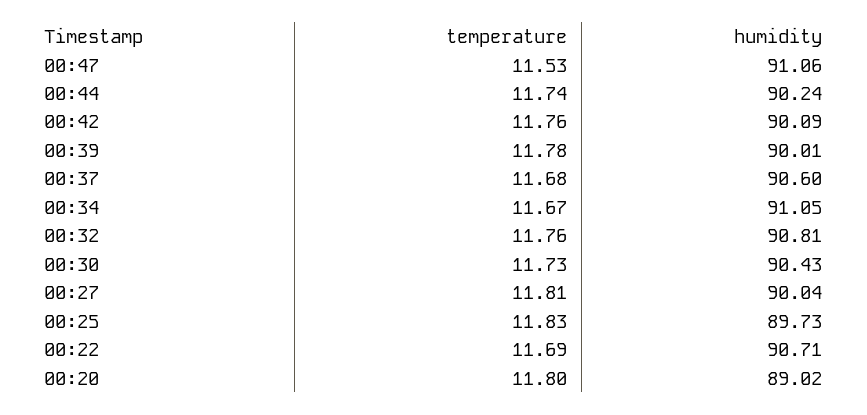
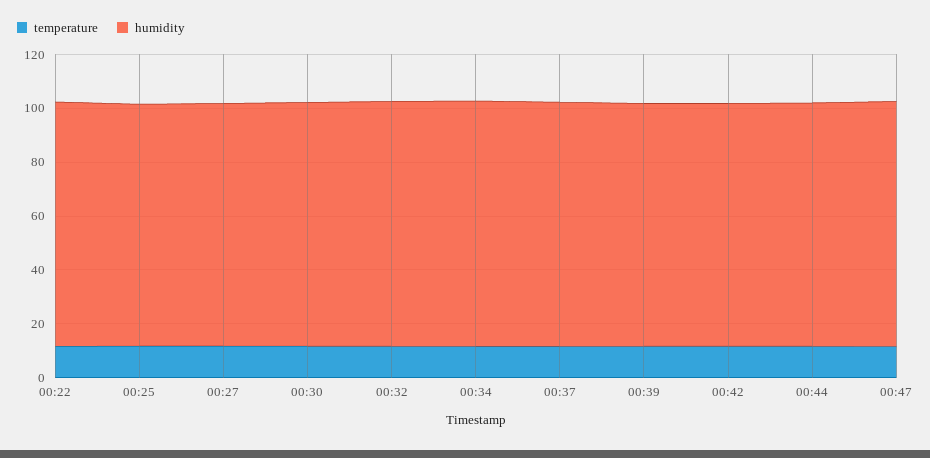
temperature, 00:20: 11.8 -> none
humidity, 00:20: 89.02 -> none

